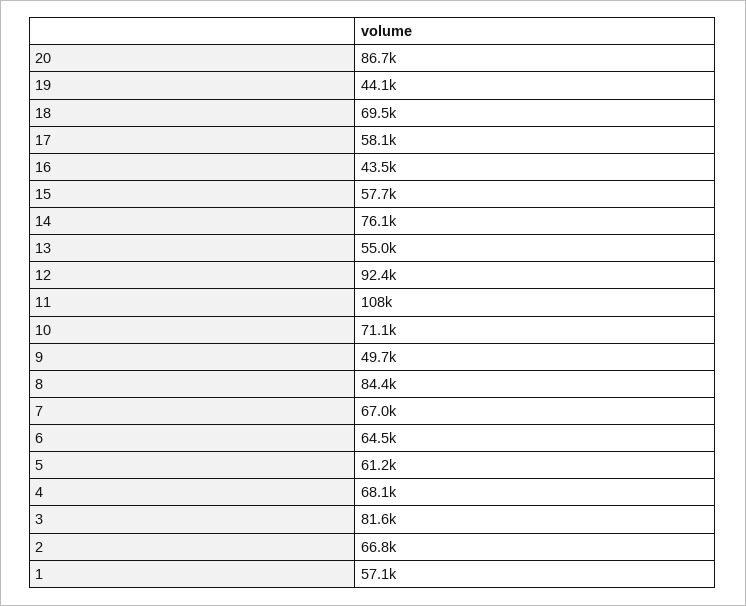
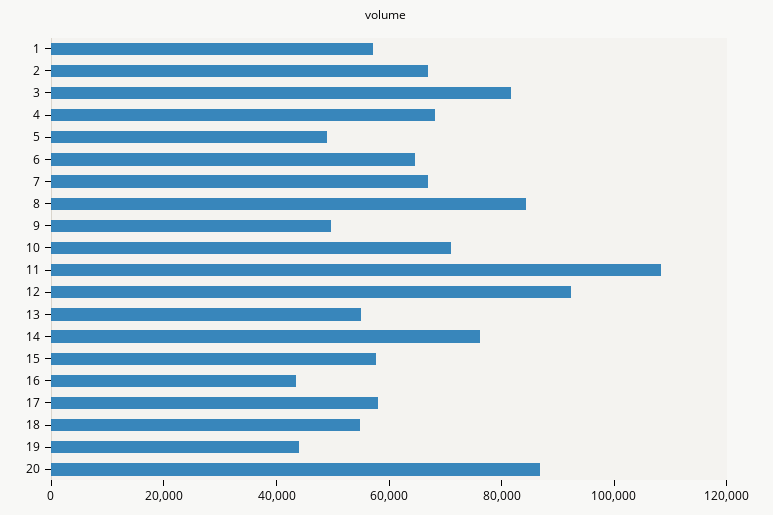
18: 69500 -> 55000
5: 61200 -> 50000

